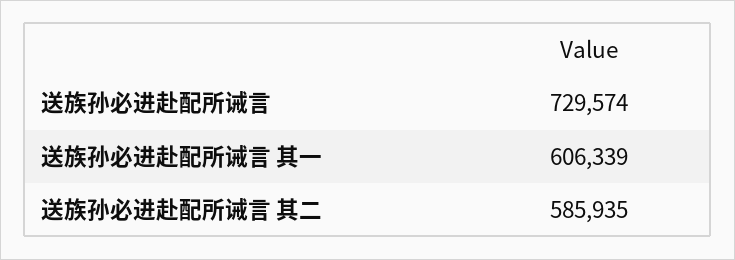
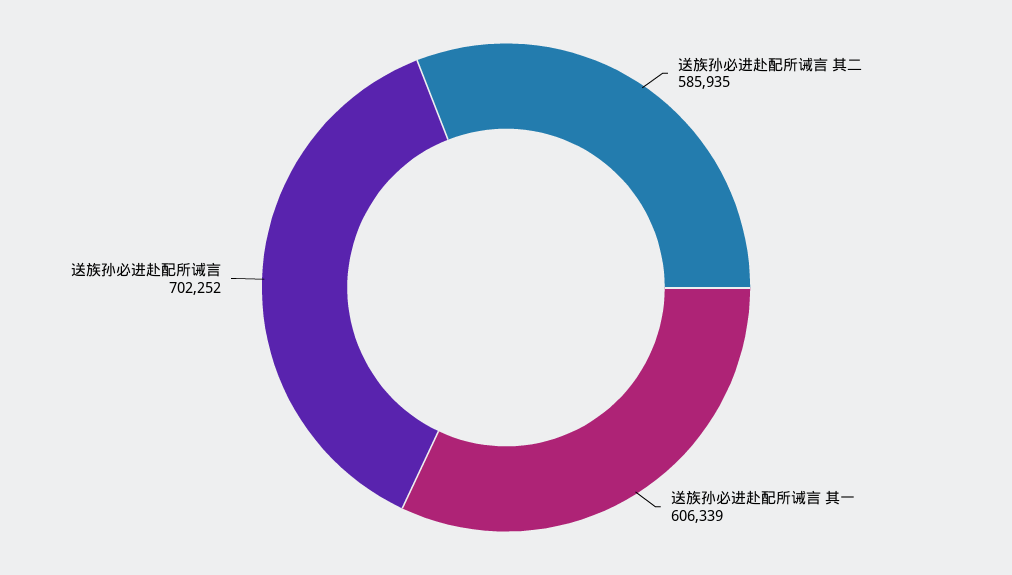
送族孙必进赴配所诫言: 729574 -> 702252

